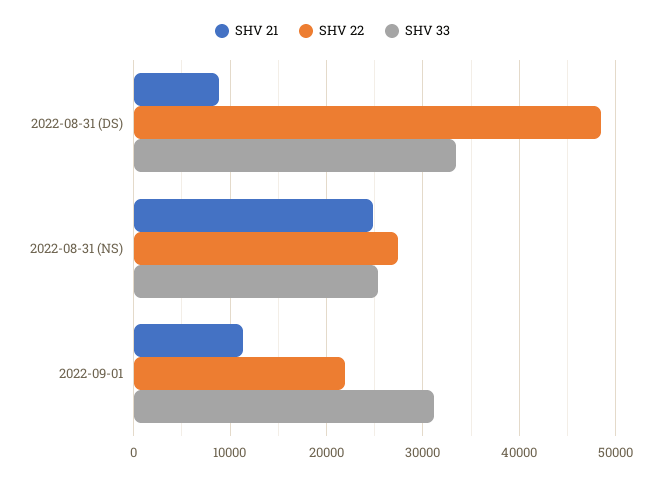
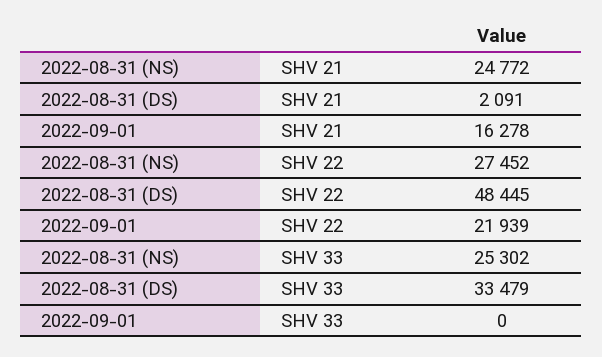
SHV 21, 2022-08-31 (DS): 9000 -> 2091
SHV 21, 2022-09-01: 11000 -> 16278
SHV 33, 2022-09-01: 31000 -> 0

